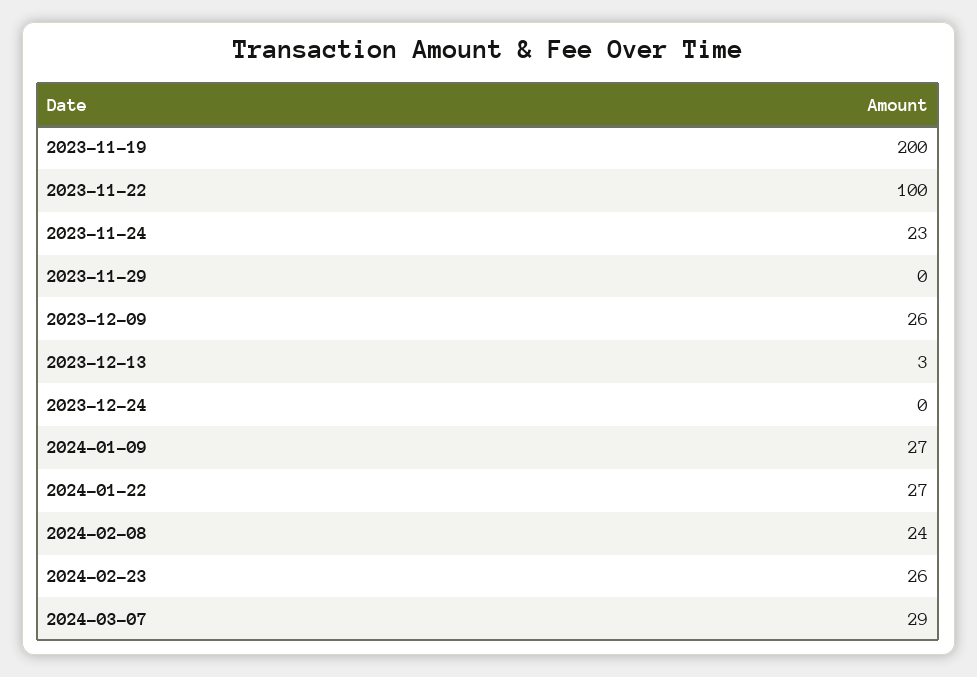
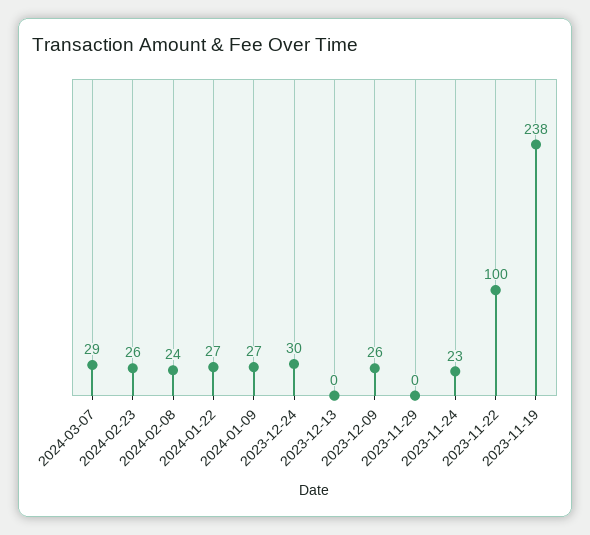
2023-11-19: 200 -> 238
2023-12-13: 3 -> 0
2023-12-24: 0 -> 30

